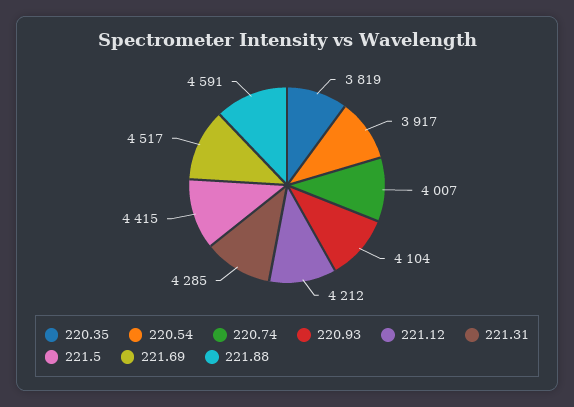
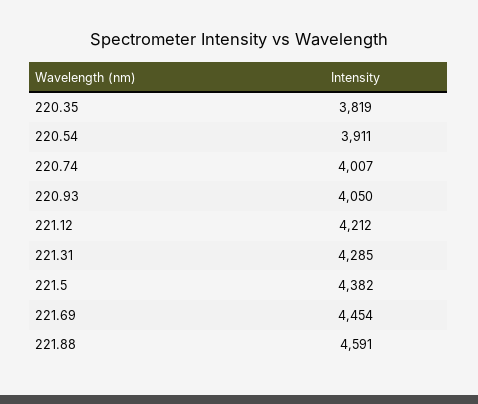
220.54: 3917 -> 3911
220.93: 4104 -> 4050
221.5: 4415 -> 4382
221.69: 4517 -> 4454

